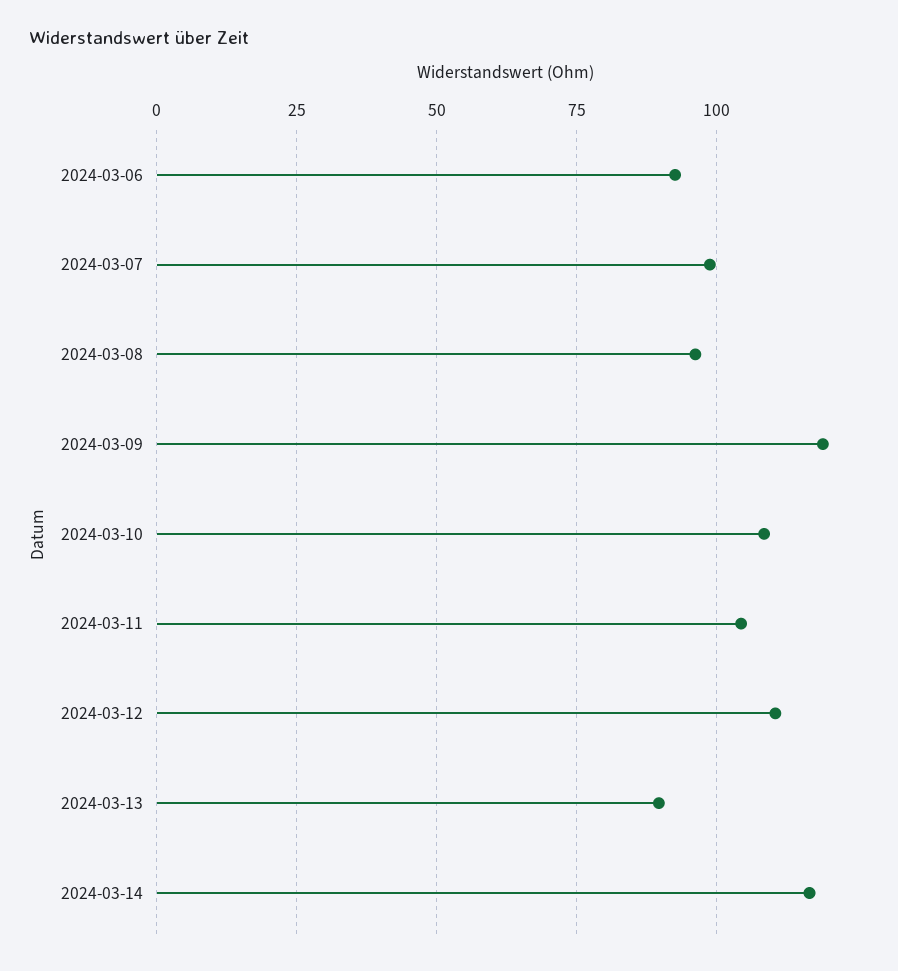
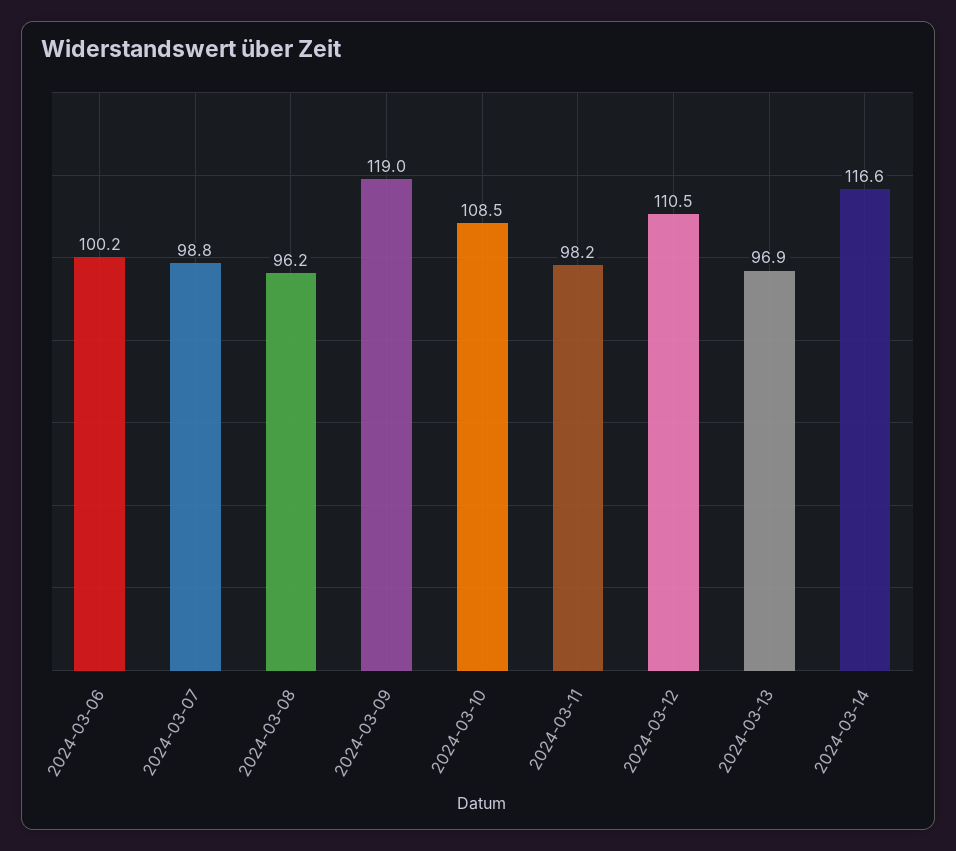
2024-03-06: 92.5 -> 100.2
2024-03-11: 105 -> 98.2
2024-03-13: 90 -> 96.9

